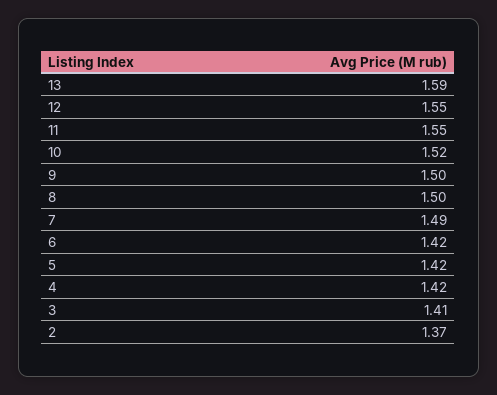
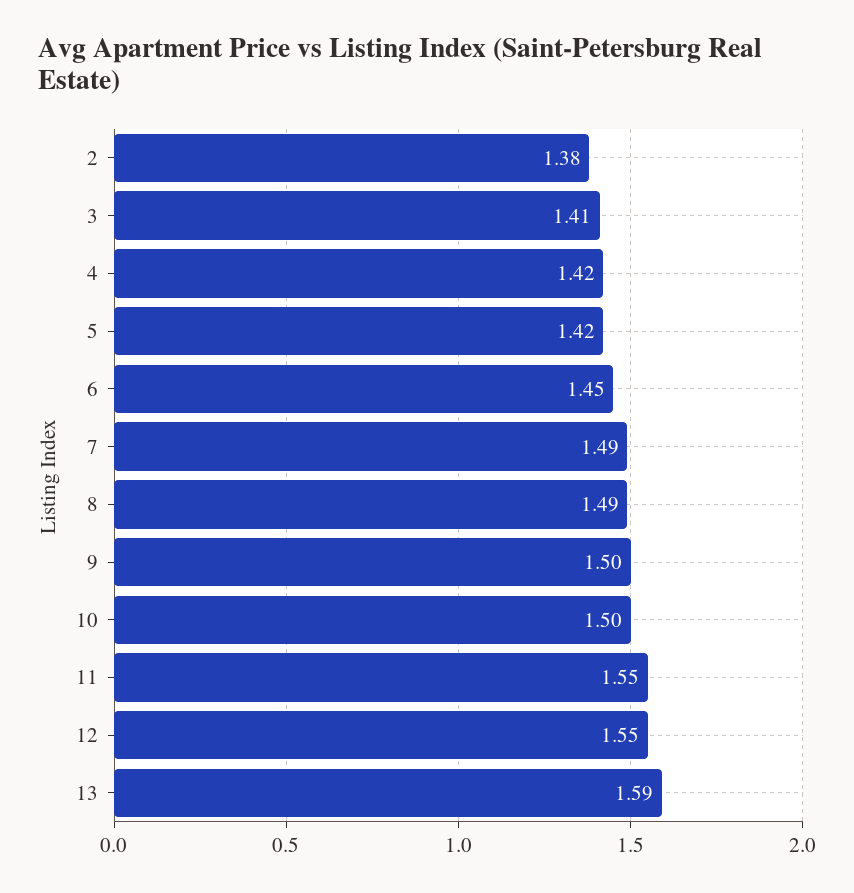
10: 1.52 -> 1.5
8: 1.5 -> 1.49
6: 1.42 -> 1.45
2: 1.37 -> 1.38

